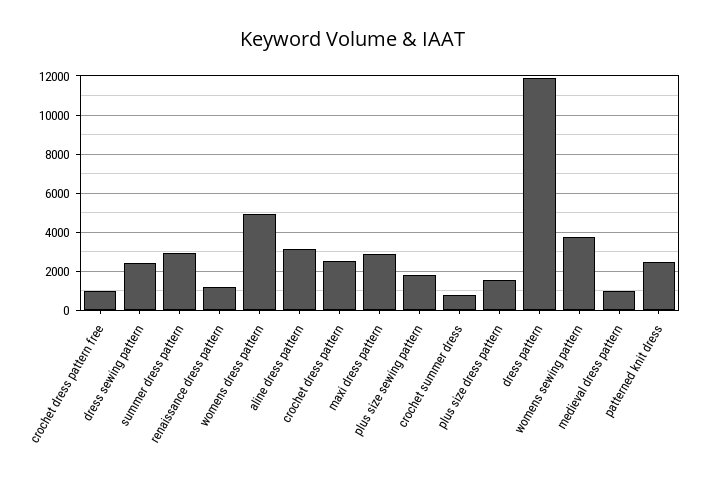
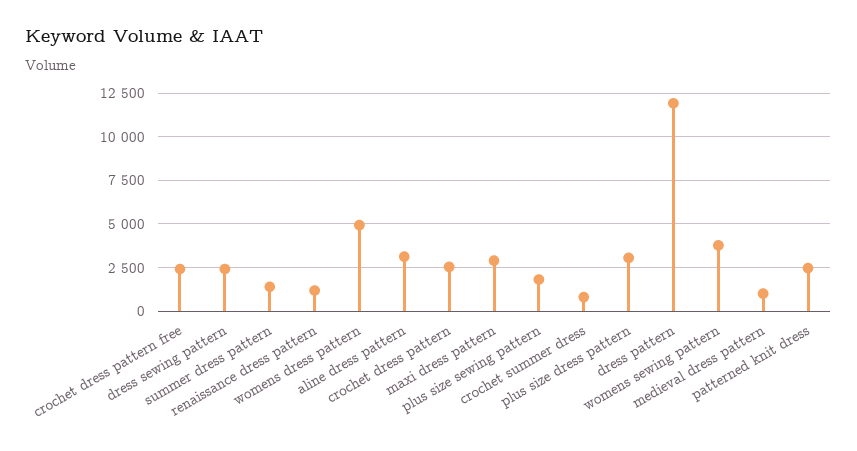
crochet dress pattern free: 1000 -> 2500
summer dress pattern: 3000 -> 1500
plus size dress pattern: 1500 -> 3000

